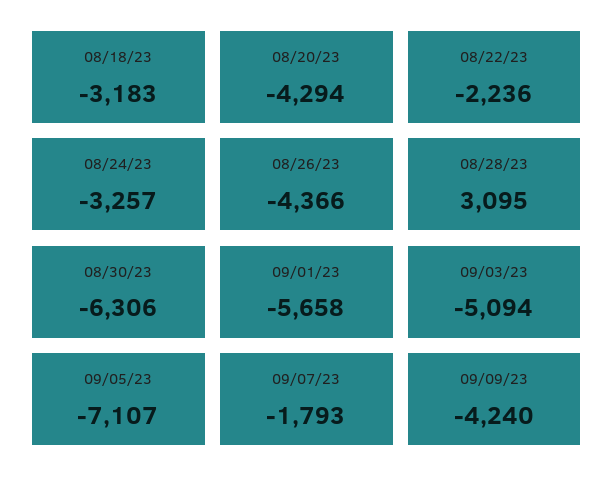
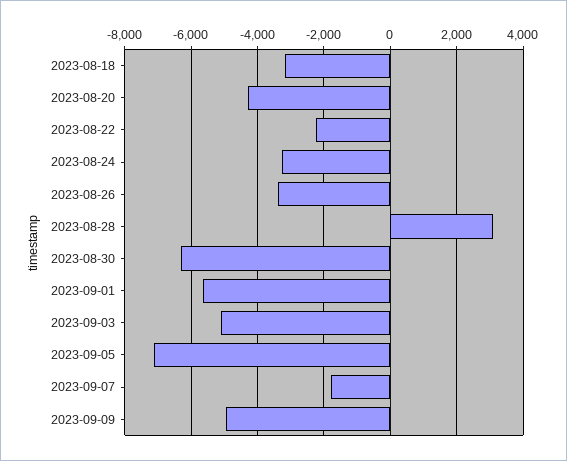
08/26/23: -4366 -> -3400
09/09/23: -4240 -> -5000

